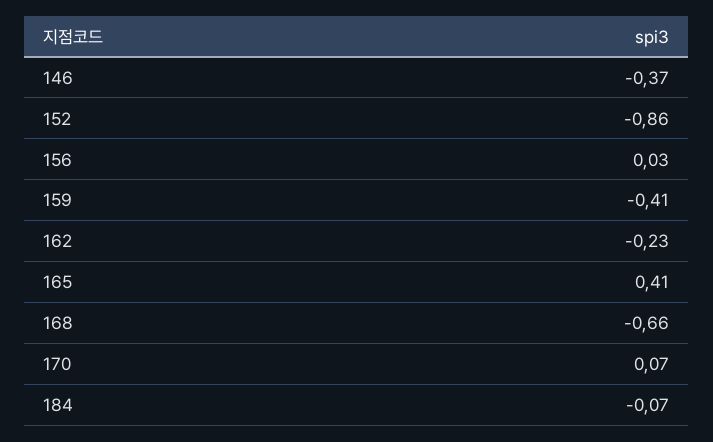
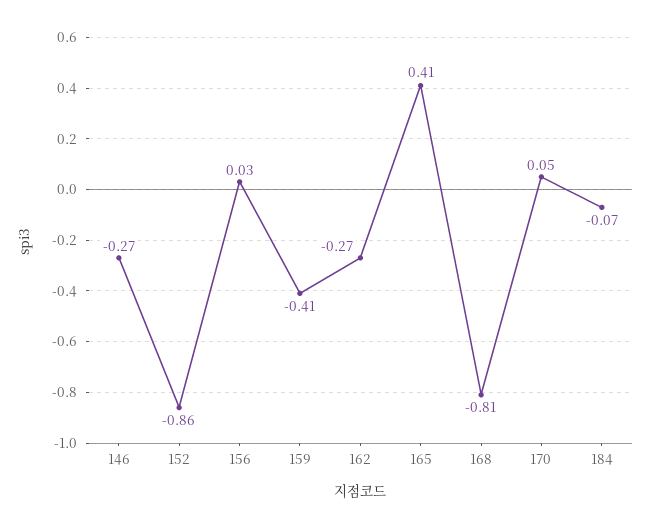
146: -0.37 -> -0.27
162: -0.23 -> -0.27
168: -0.66 -> -0.81
170: 0.07 -> 0.05

